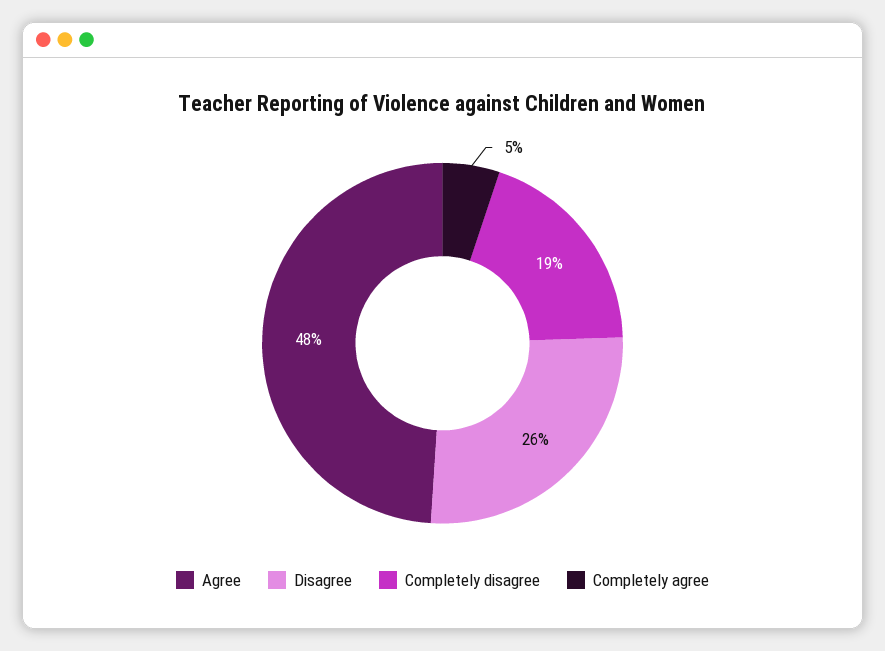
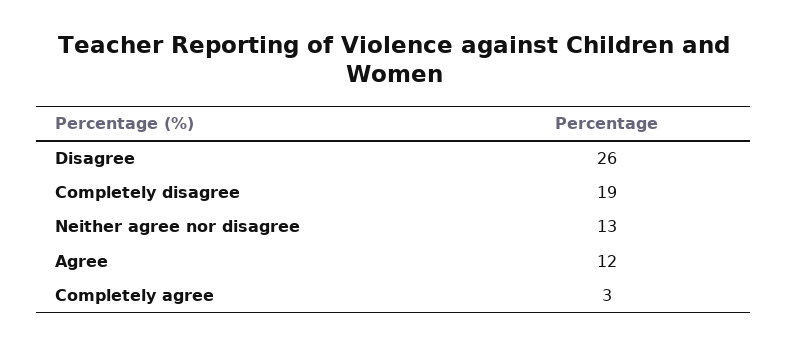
Agree: 48 -> 12
Completely agree: 5 -> 3
Neither agree nor disagree: none -> 13

